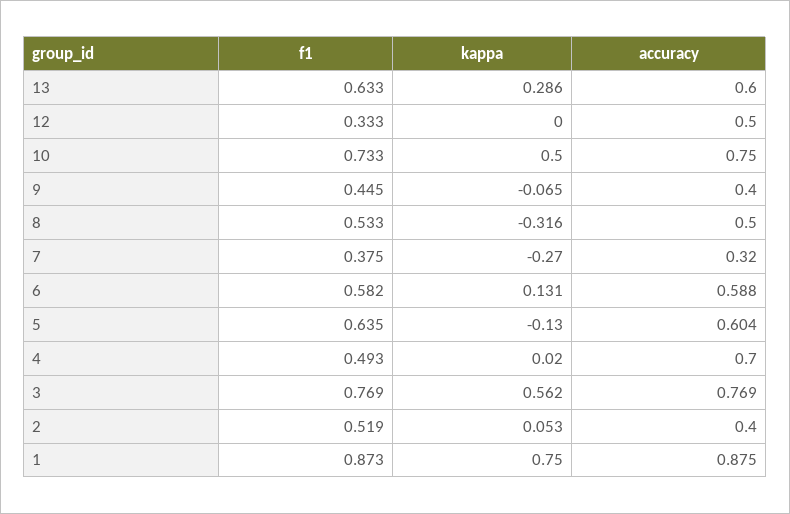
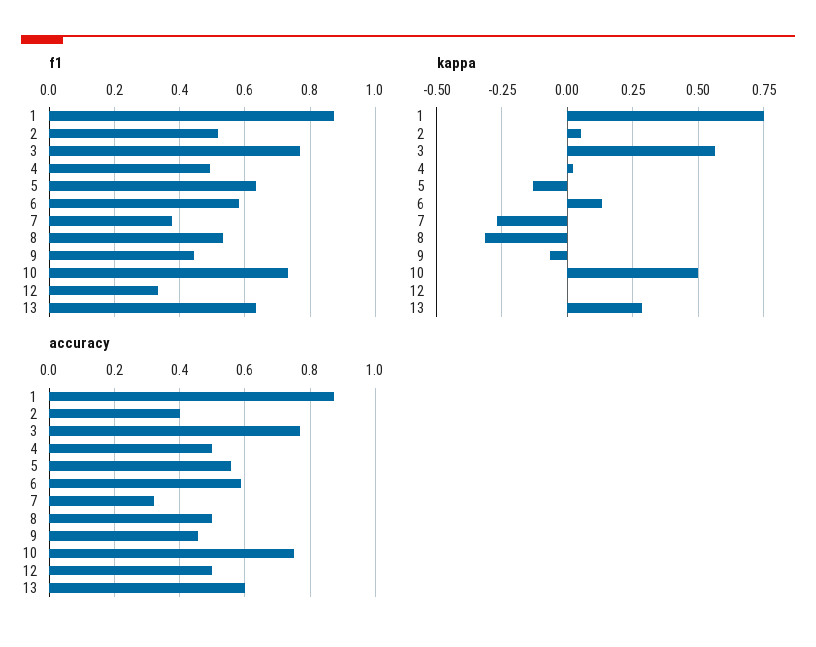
accuracy, 9: 0.4 -> 0.46
accuracy, 5: 0.604 -> 0.56
accuracy, 4: 0.7 -> 0.5

